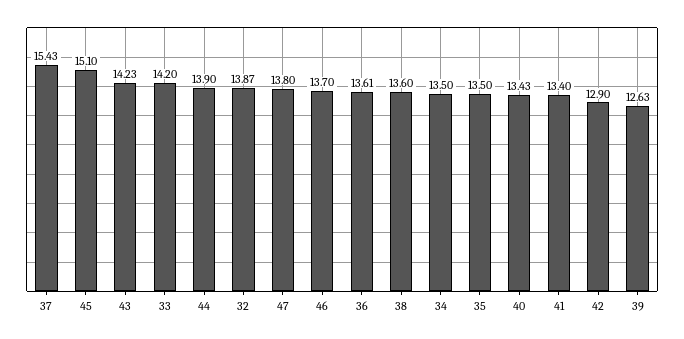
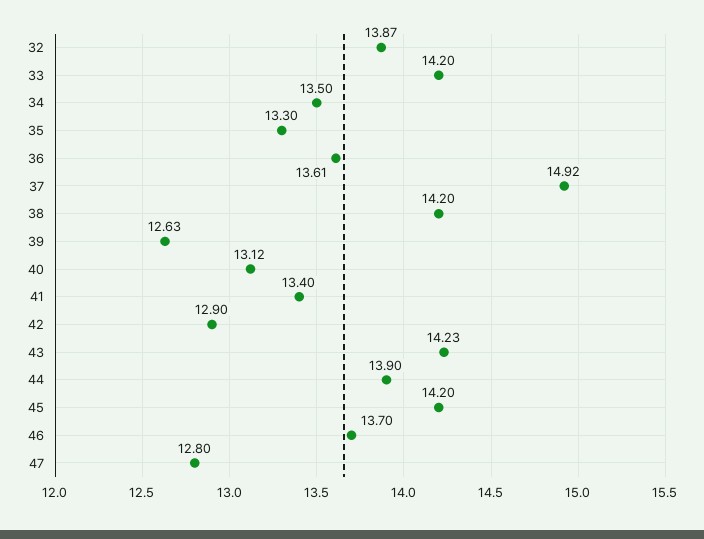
37: 15.43 -> 14.92
45: 15.1 -> 14.2
47: 13.8 -> 12.8
38: 13.6 -> 14.2
35: 13.5 -> 13.3
40: 13.43 -> 13.12

